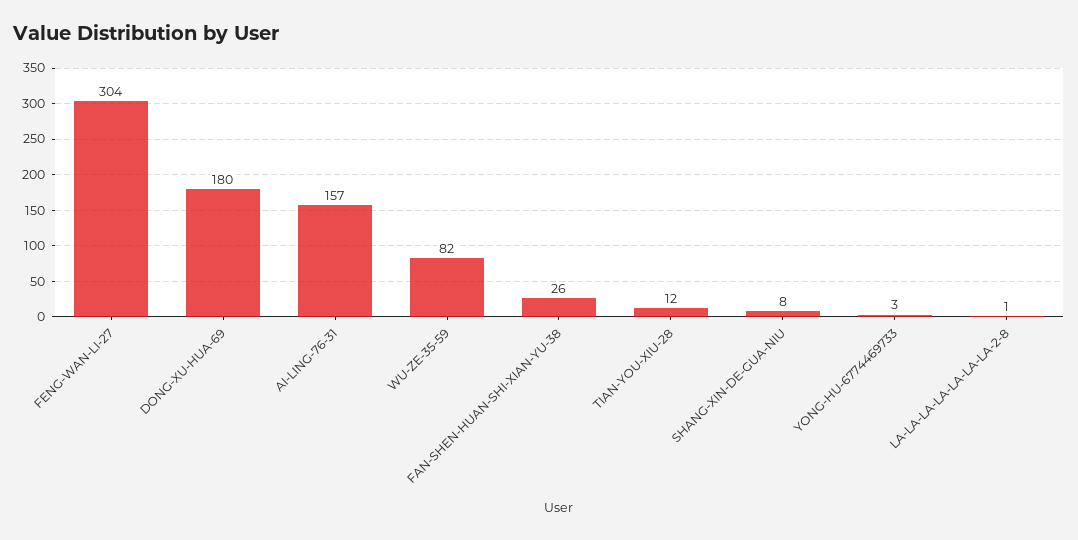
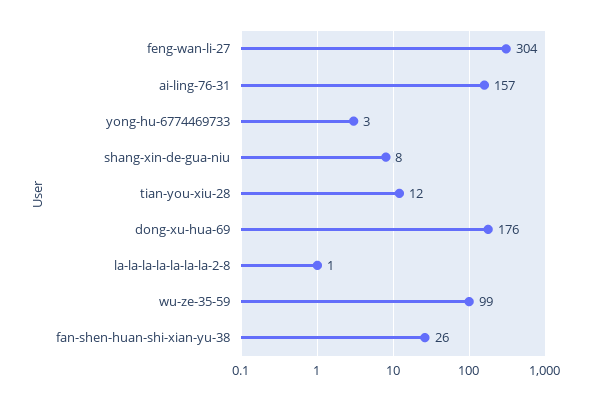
DONG-XU-HUA-69: 180 -> 176
WU-ZE-35-59: 82 -> 99

